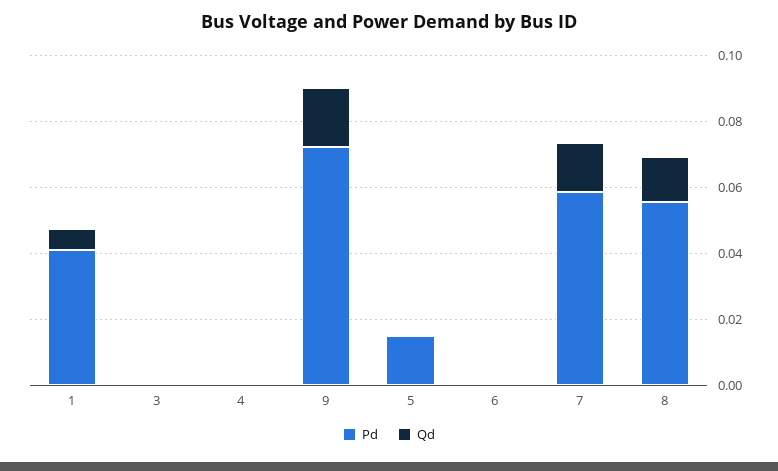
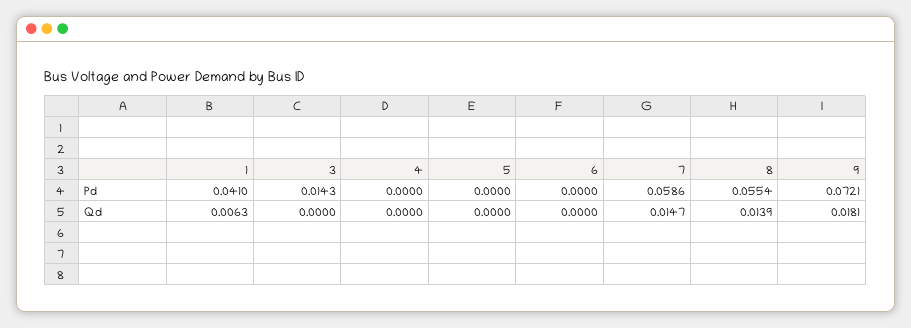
Pd, 3: 0 -> 0.0143
Pd, 5: 0.015 -> 0

